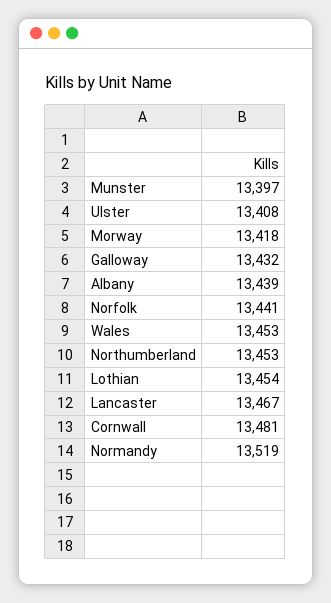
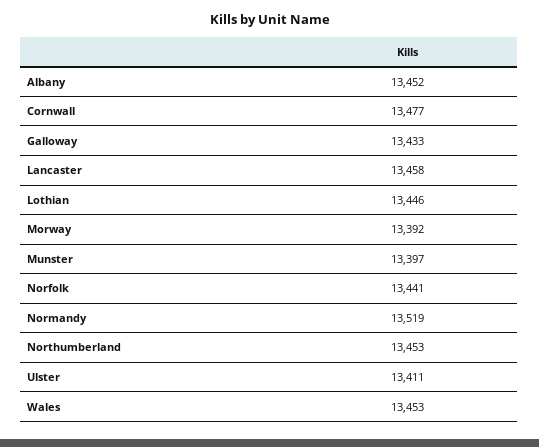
Ulster: 13408 -> 13411
Morway: 13418 -> 13392
Galloway: 13432 -> 13433
Albany: 13439 -> 13452
Lothian: 13454 -> 13446
Lancaster: 13467 -> 13458
Cornwall: 13481 -> 13477

